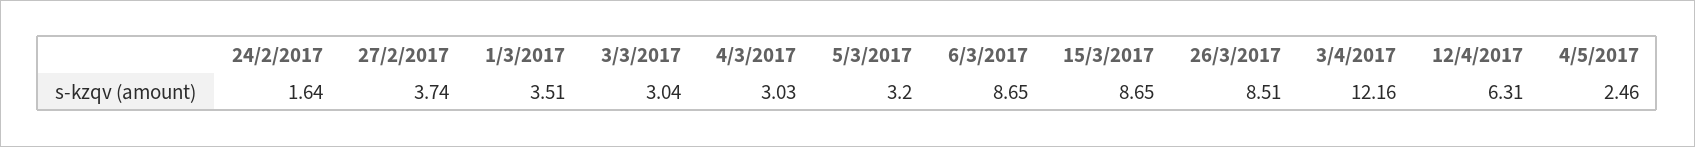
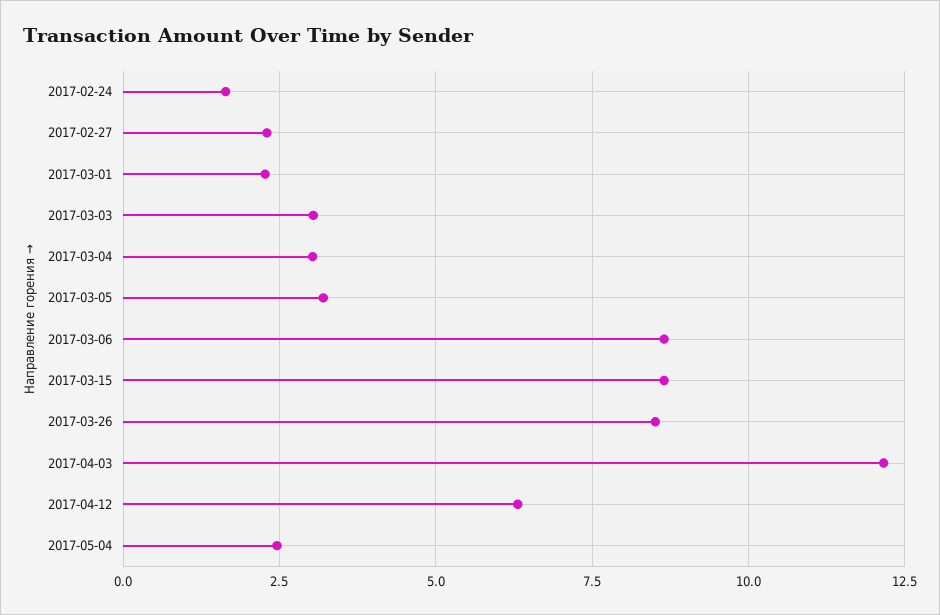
27/2/2017: 3.74 -> 2.25
1/3/2017: 3.51 -> 2.25

